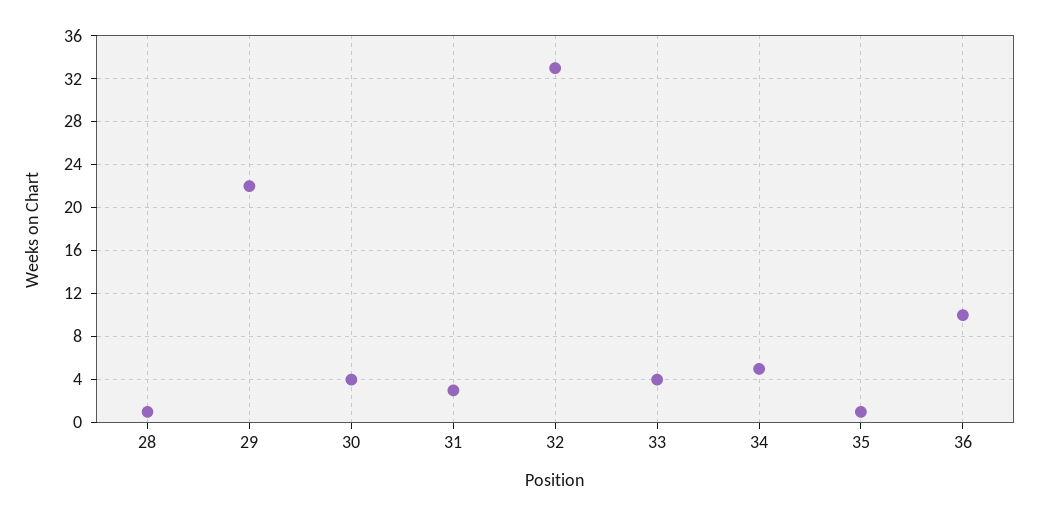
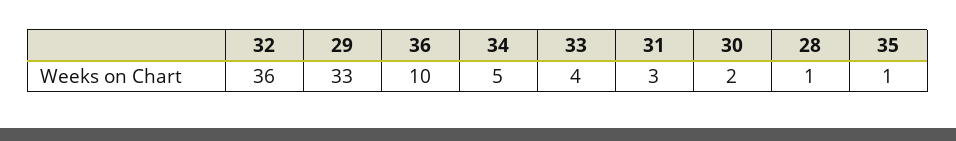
29: 22 -> 33
30: 4 -> 2
32: 33 -> 36

